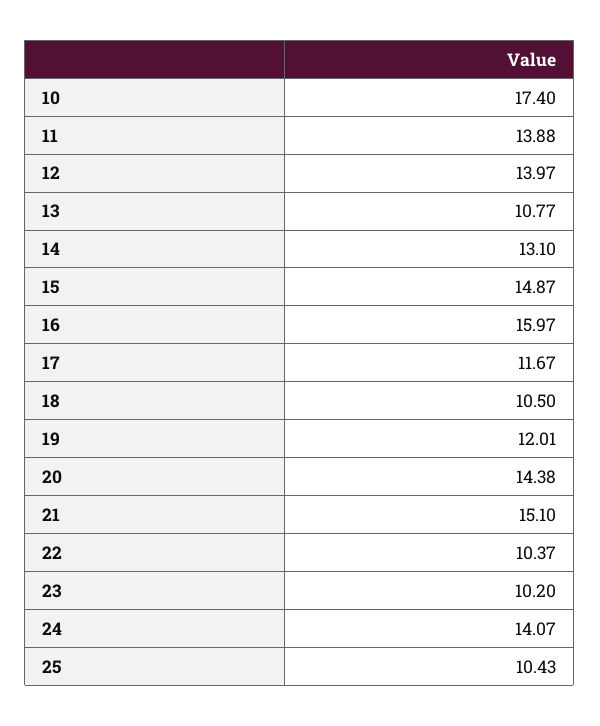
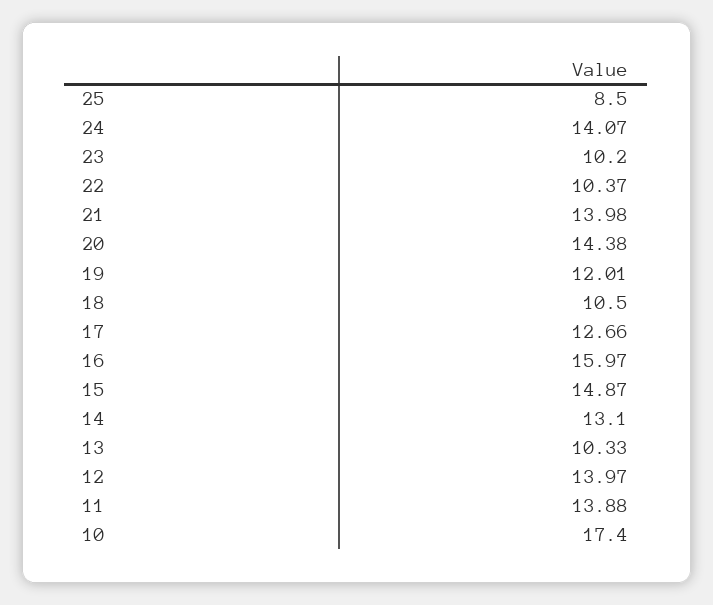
13: 10.77 -> 10.33
17: 11.67 -> 12.66
21: 15.1 -> 13.98
25: 10.43 -> 8.5

